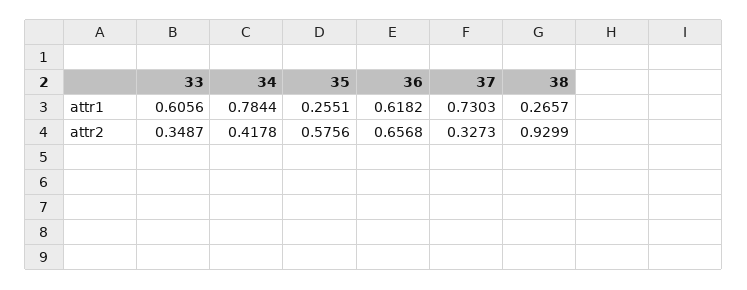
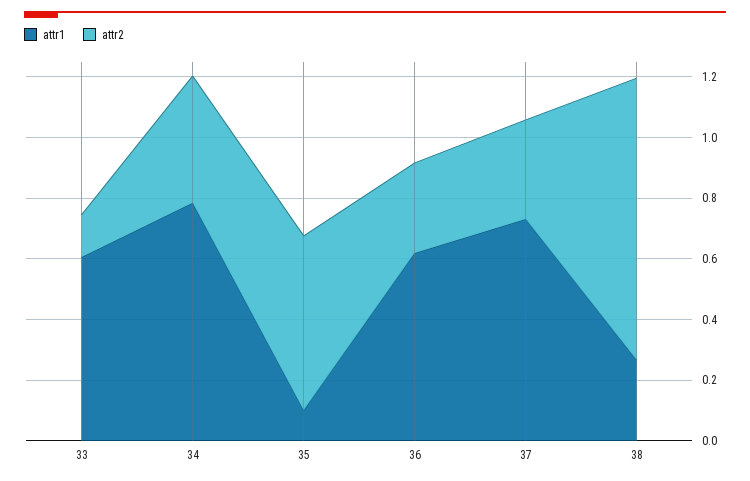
attr1, 35: 0.2551 -> 0.1
attr2, 33: 0.3487 -> 0.15
attr2, 36: 0.6568 -> 0.3

